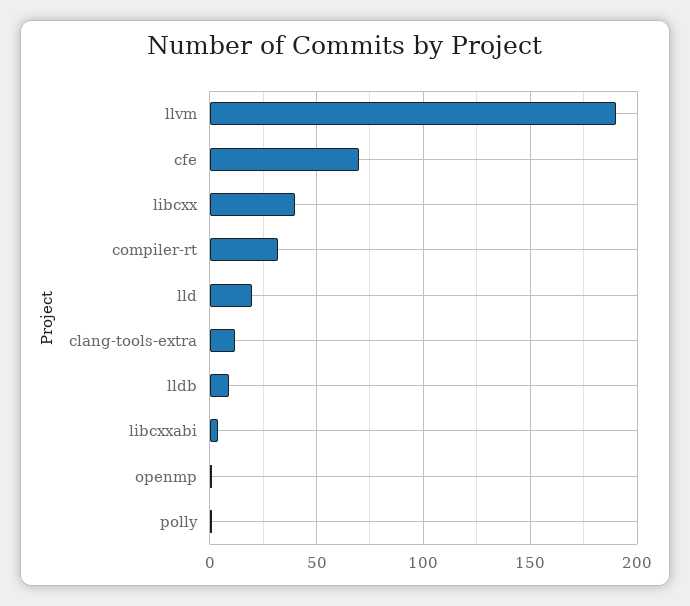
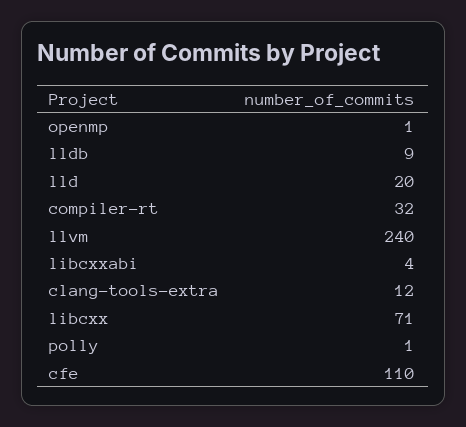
llvm: 190 -> 240
cfe: 70 -> 110
libcxx: 40 -> 71

